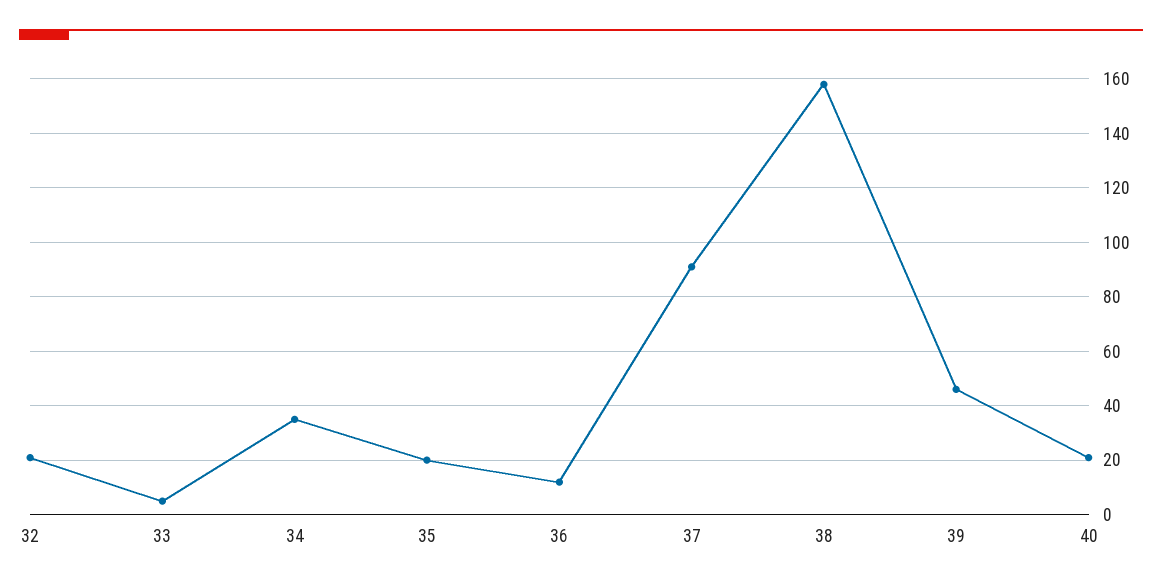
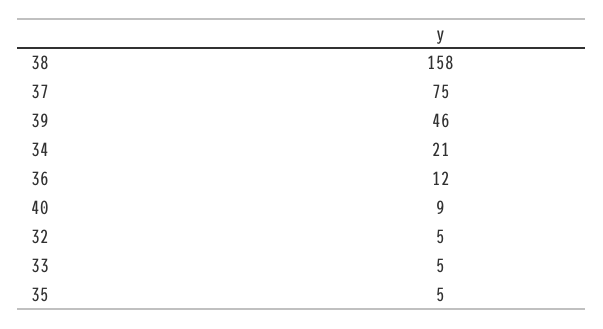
32: 20 -> 5
34: 35 -> 21
35: 20 -> 5
37: 90 -> 75
40: 20 -> 9

